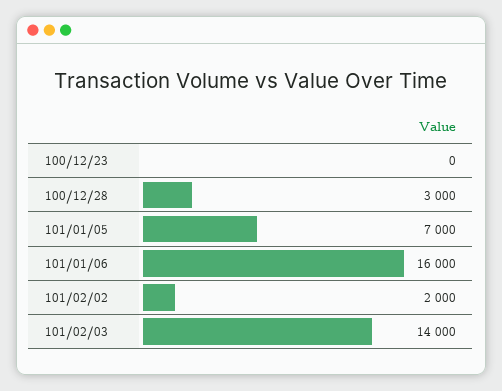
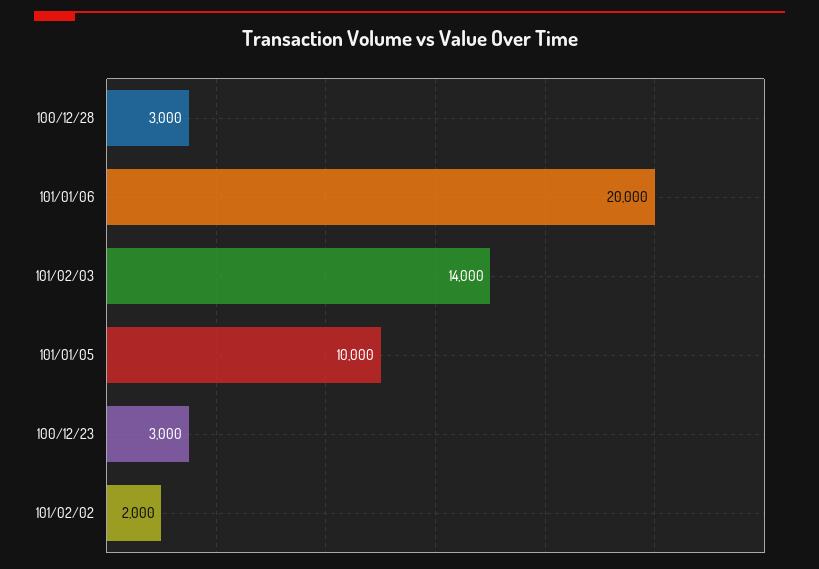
100/12/23: 0 -> 3000
101/01/05: 7000 -> 10000
101/01/06: 16000 -> 20000

